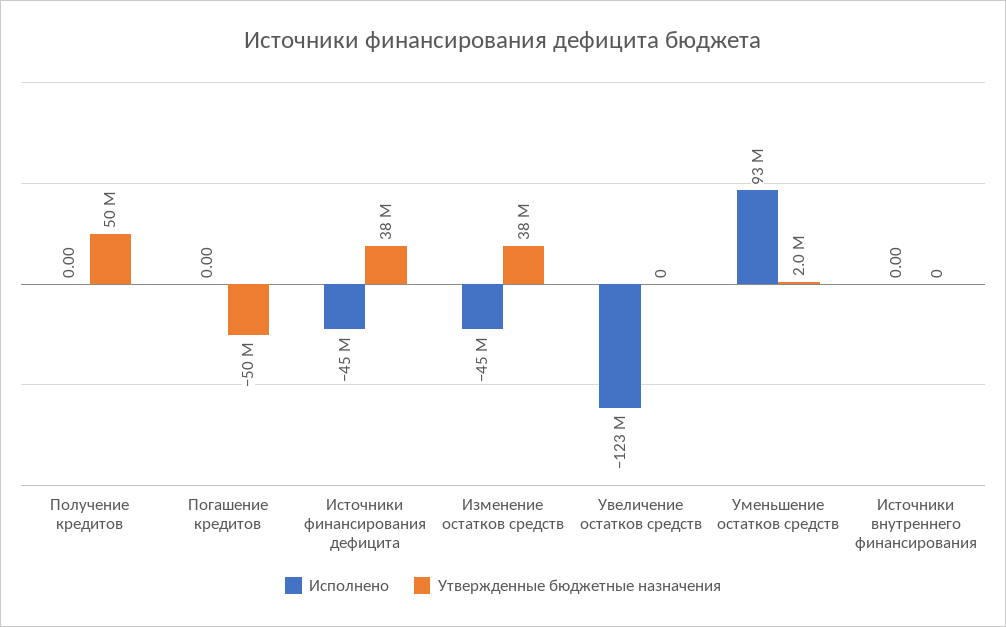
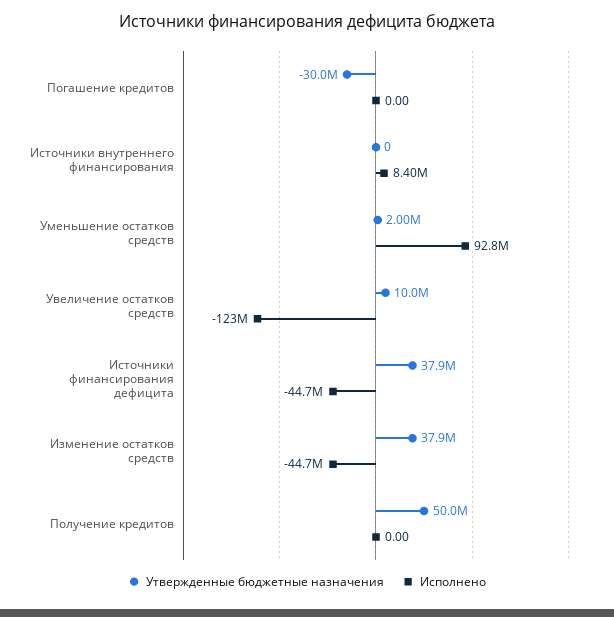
Утвержденные бюджетные назначения, Погашение кредитов: -50000000 -> -30000000
Утвержденные бюджетные назначения, Увеличение остатков средств: 0 -> 10000000
Исполнено, Источники внутреннего финансирования: 0 -> 8400000

